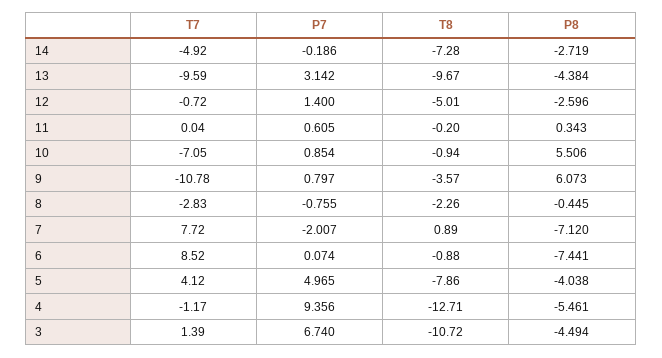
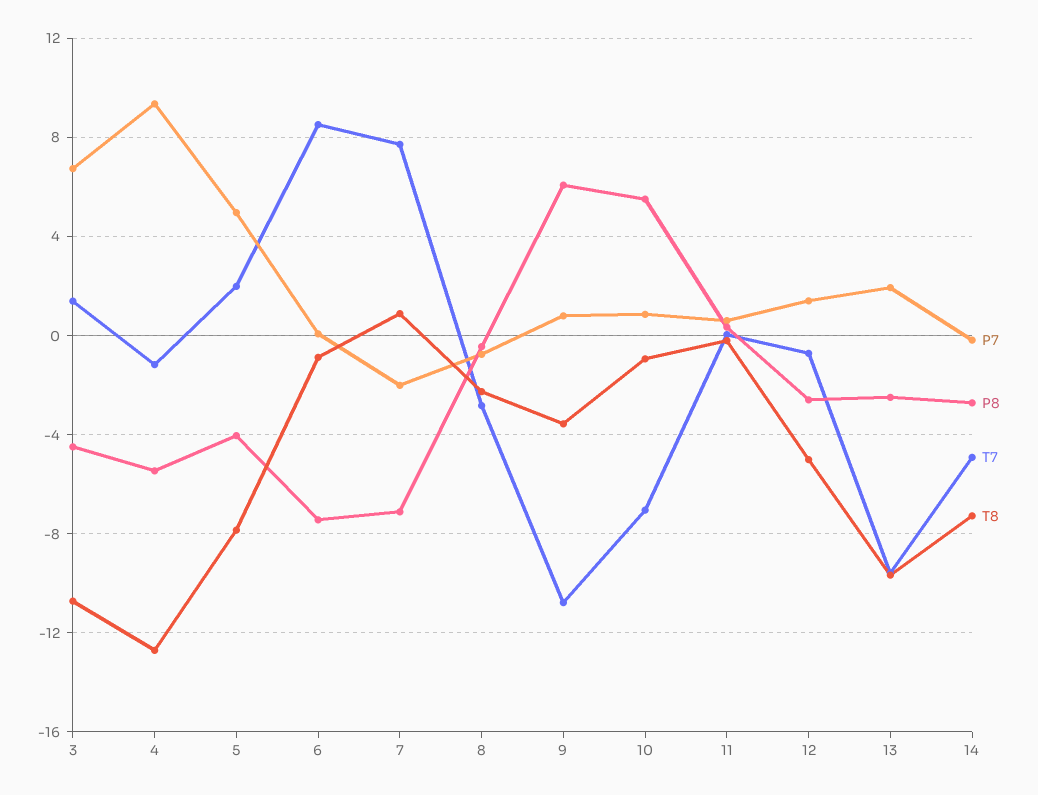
P7, 13: 3.142 -> 2
P8, 13: -4.384 -> -2.5
T7, 5: 4.12 -> 2

